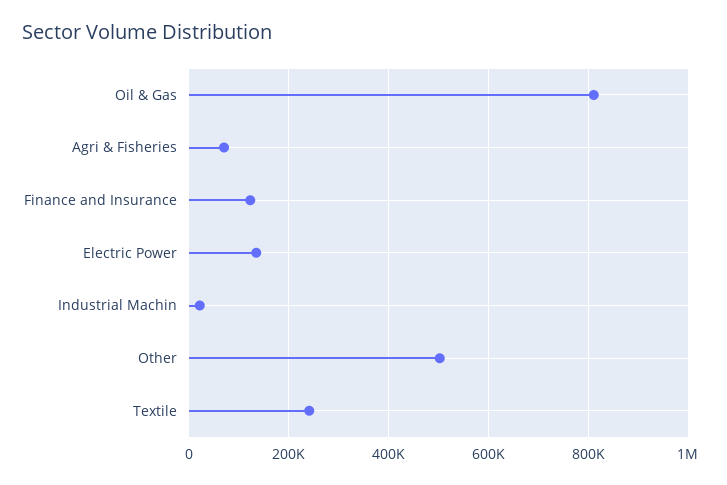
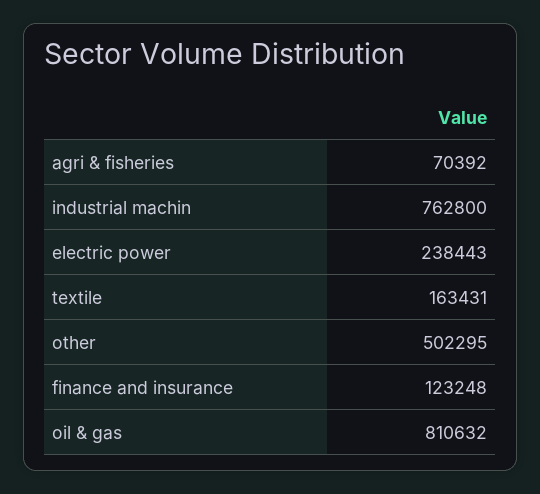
Electric Power: 140000 -> 238443
Industrial Machin: 20000 -> 762800
Textile: 240000 -> 163431

